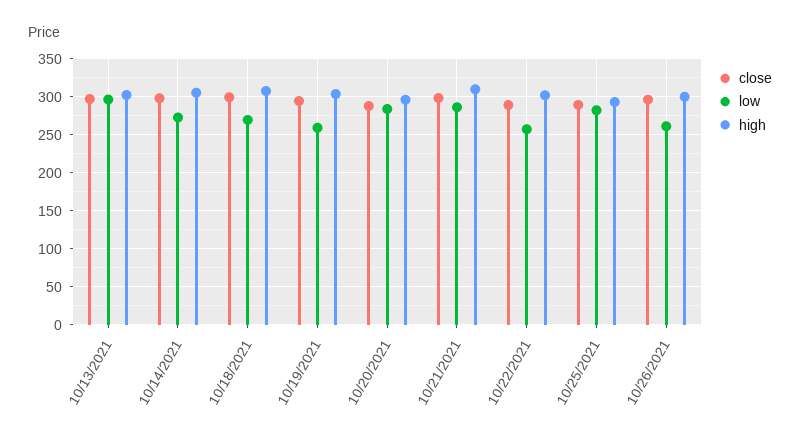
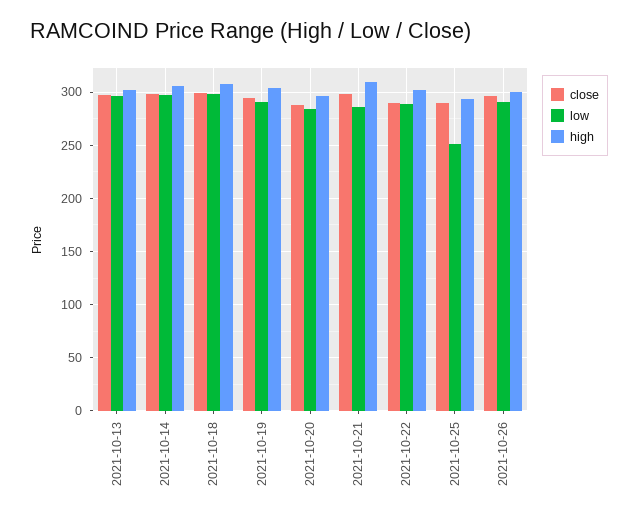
low, 10/14/2021: 270 -> 300
low, 10/18/2021: 270 -> 300
low, 10/19/2021: 260 -> 290
low, 10/22/2021: 260 -> 290
low, 10/25/2021: 280 -> 250
low, 10/26/2021: 260 -> 290

